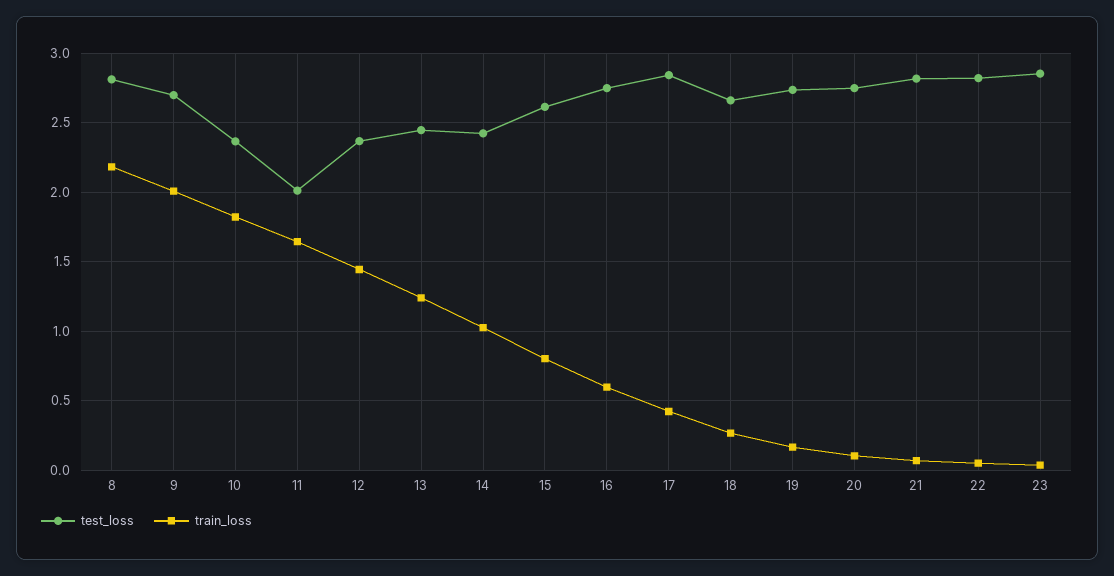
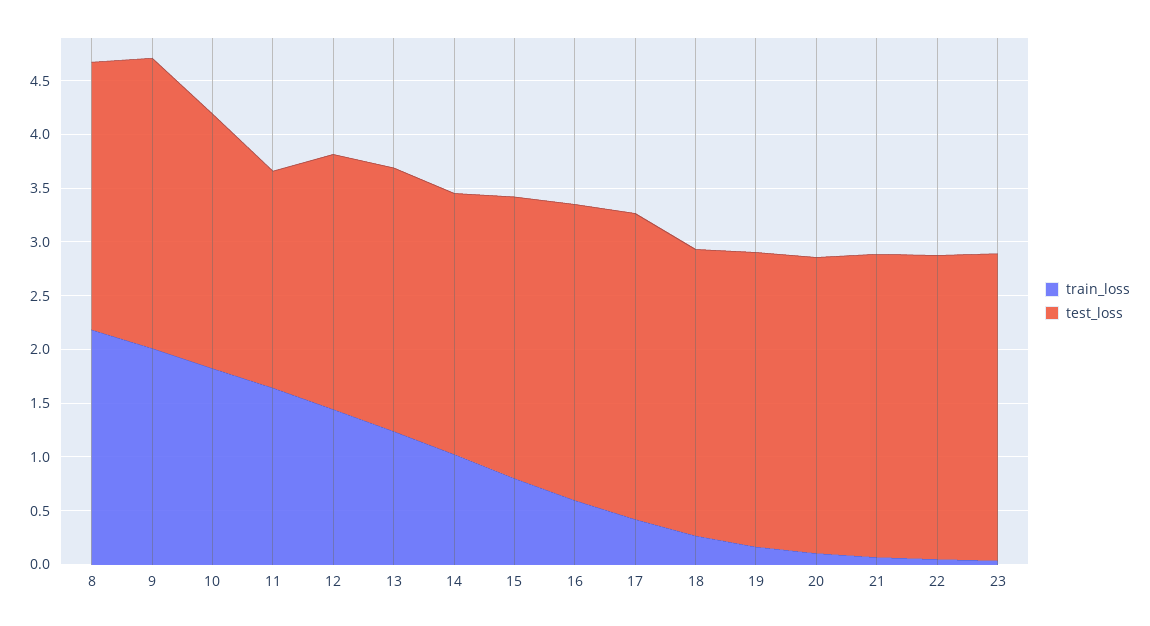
test_loss, 8: 2.8 -> 2.5

